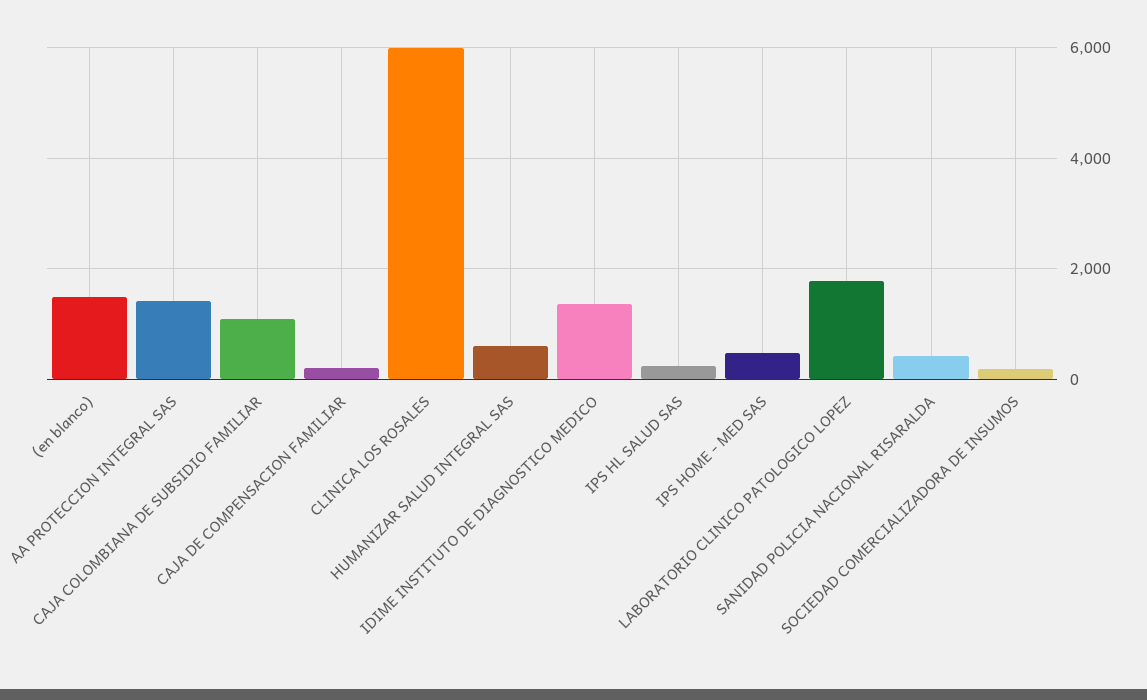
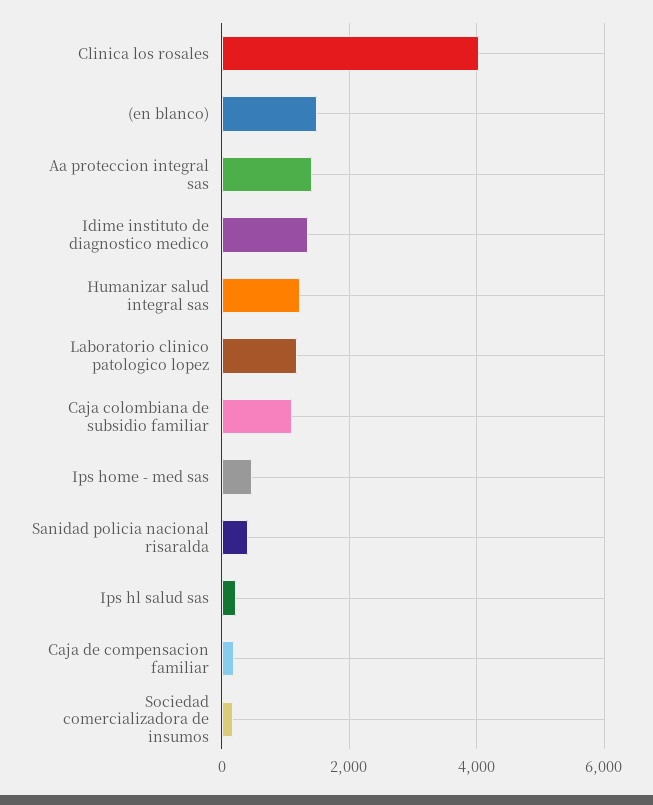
CLINICA LOS ROSALES: 6000 -> 4000
HUMANIZAR SALUD INTEGRAL SAS: 600 -> 1200
LABORATORIO CLINICO PATOLOGICO LOPEZ: 1800 -> 1200

